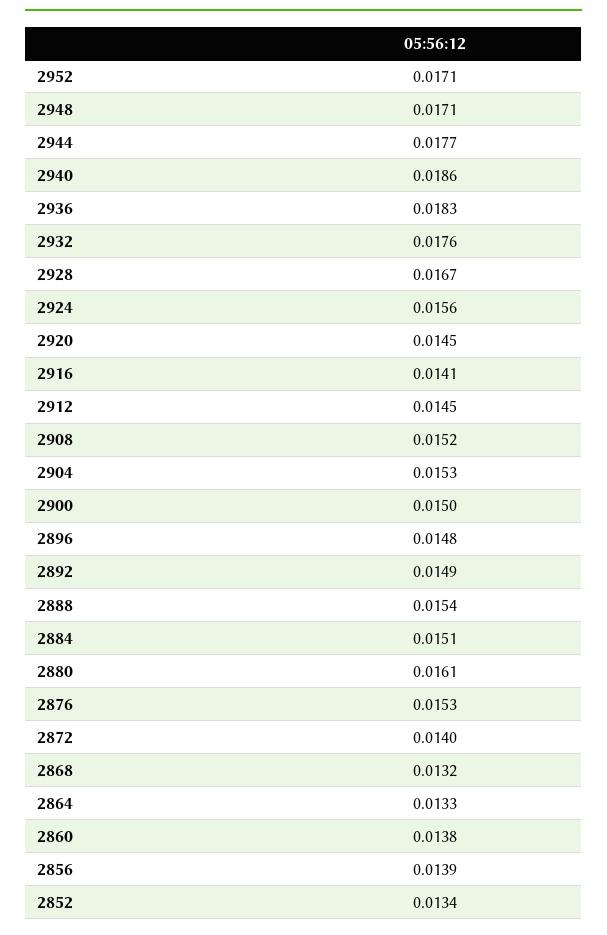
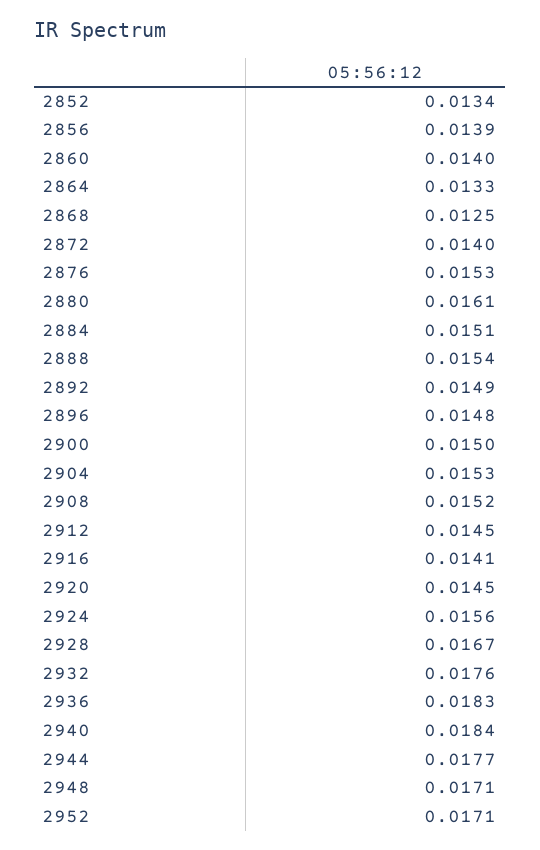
2940: 0.0186 -> 0.0184
2868: 0.0132 -> 0.0125
2860: 0.0138 -> 0.014

